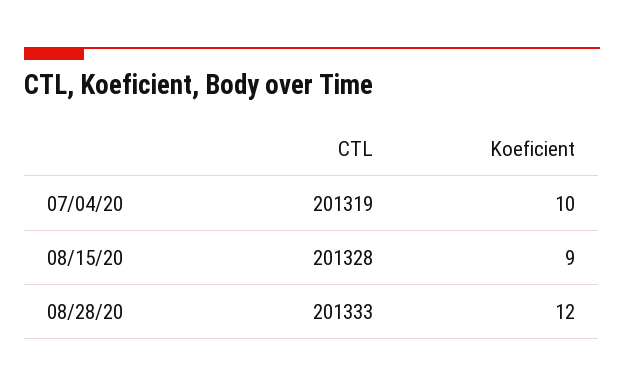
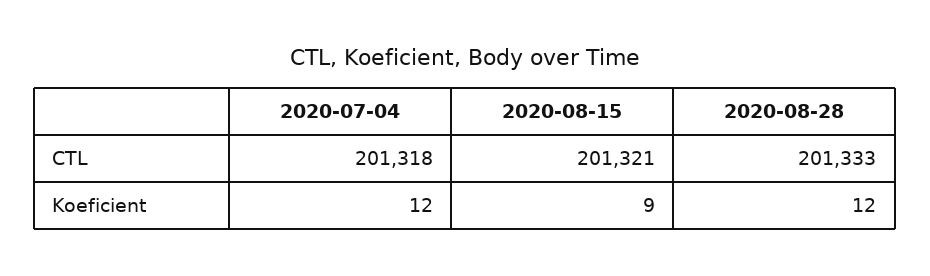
CTL, 07/04/20: 201319 -> 201318
Koeficient, 07/04/20: 10 -> 12
CTL, 08/15/20: 201328 -> 201321

